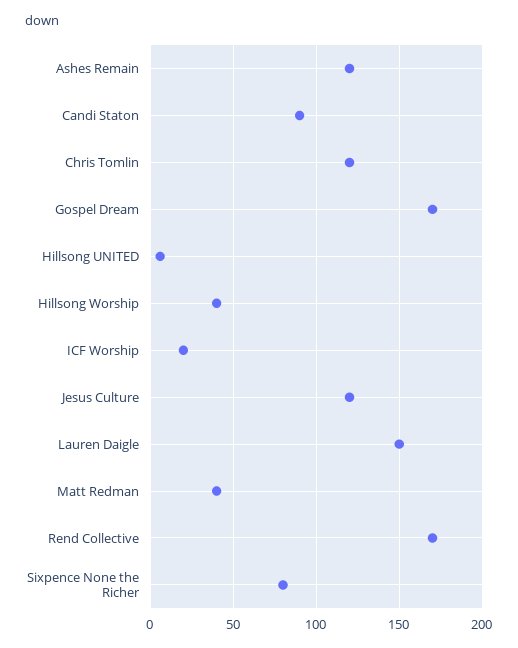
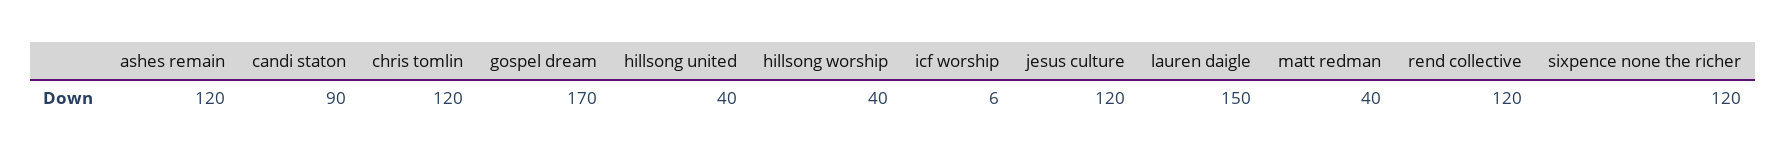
Hillsong UNITED: 5 -> 40
ICF Worship: 20 -> 6
Rend Collective: 170 -> 120
Sixpence None the Richer: 80 -> 120

